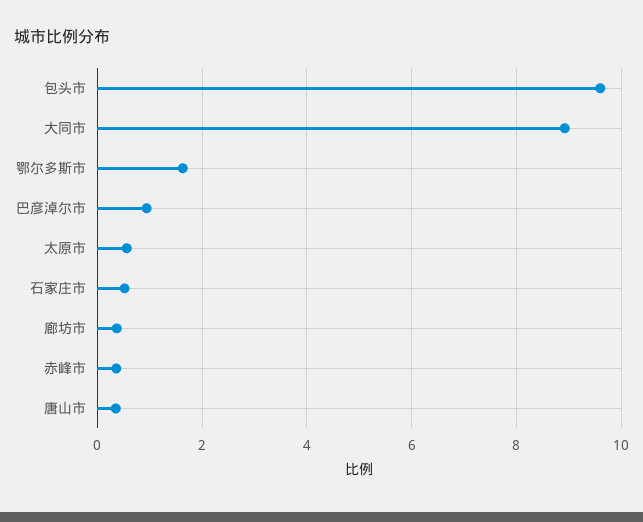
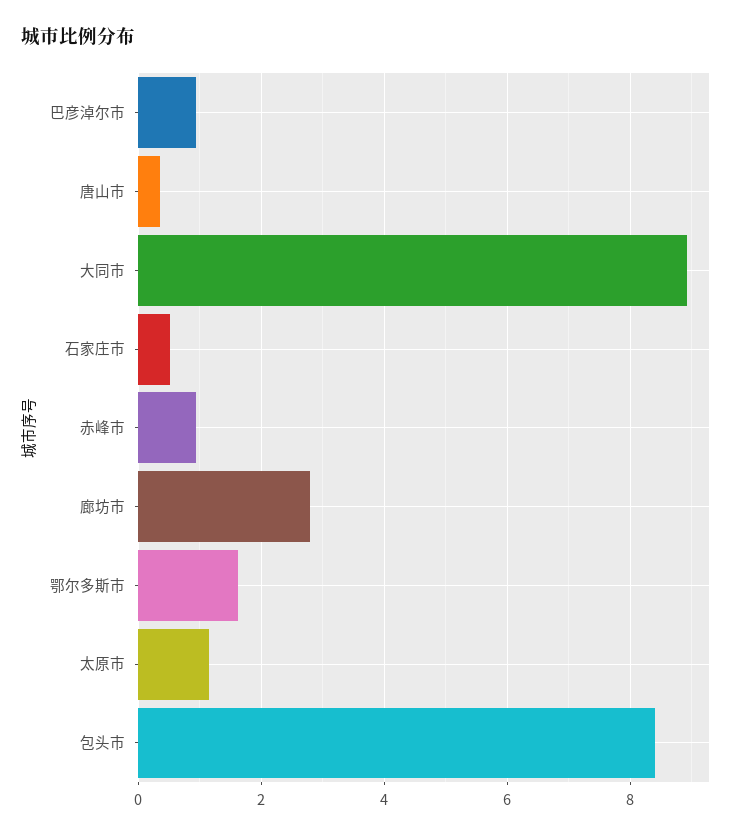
包头市: 9.6 -> 8.4
太原市: 0.6 -> 1.2
廊坊市: 0.4 -> 2.8
赤峰市: 0.4 -> 1

